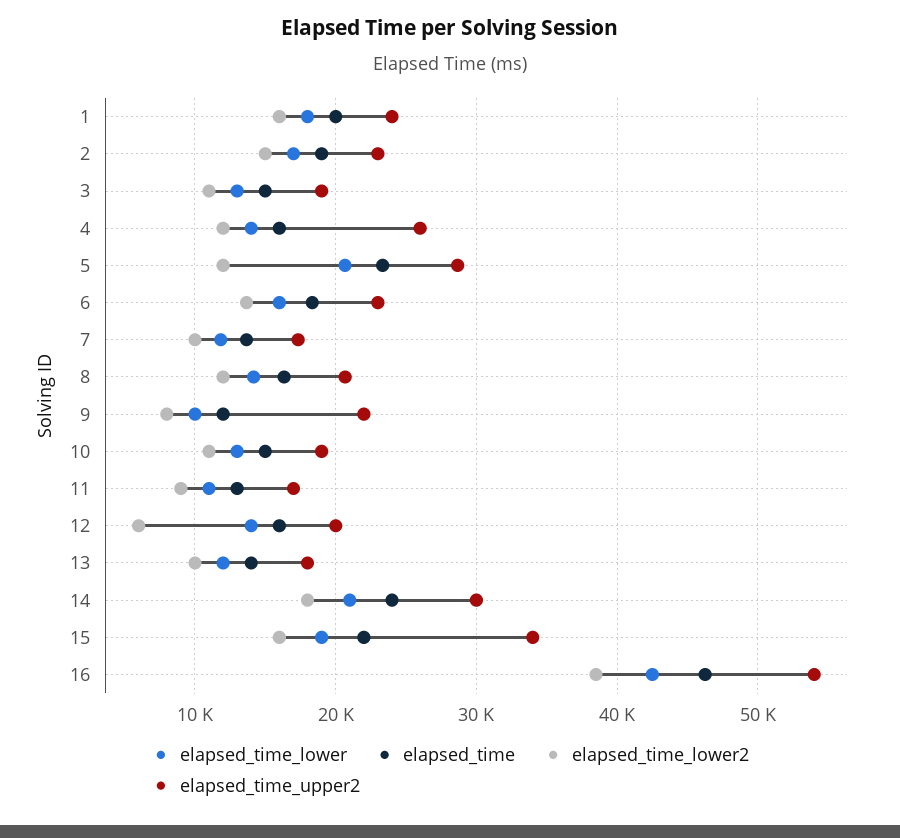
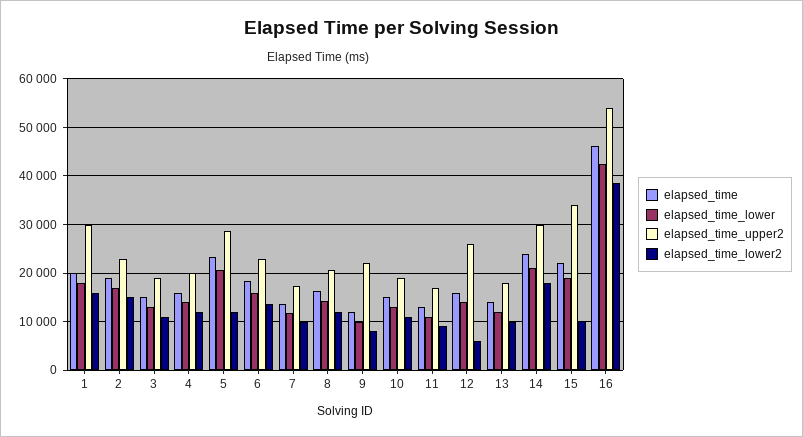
elapsed_time_upper2, 1: 24000 -> 30000
elapsed_time_upper2, 4: 26000 -> 20000
elapsed_time_upper2, 12: 20000 -> 26000
elapsed_time_lower2, 15: 16000 -> 10000

